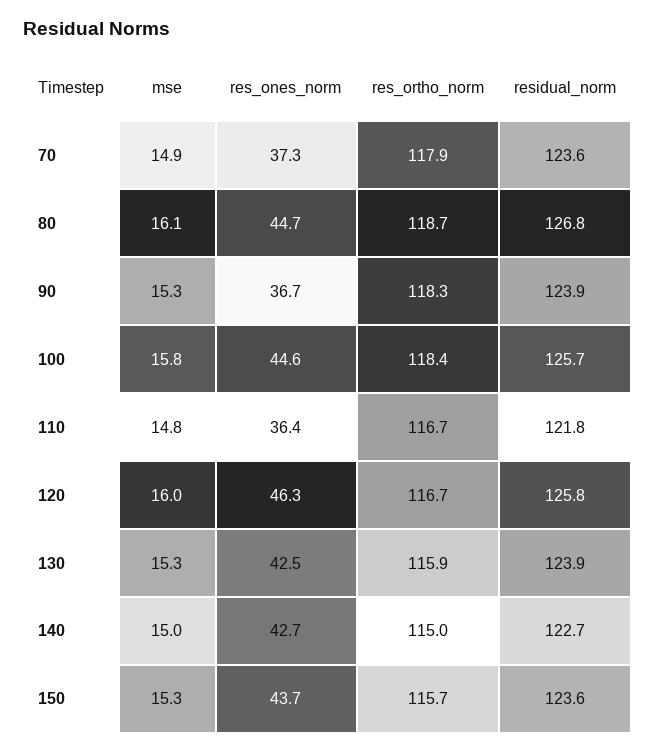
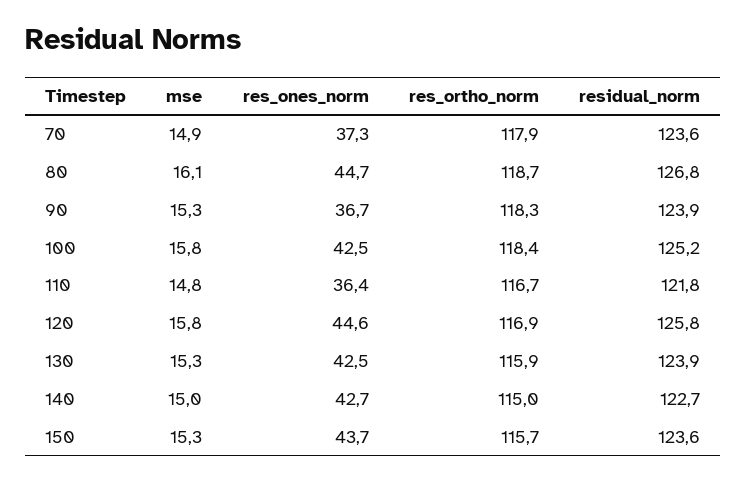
res_ones_norm, 100: 44.6 -> 42.5
residual_norm, 100: 125.7 -> 125.2
mse, 120: 16 -> 15.8
res_ones_norm, 120: 46.3 -> 44.6
res_ortho_norm, 120: 116.7 -> 116.9

